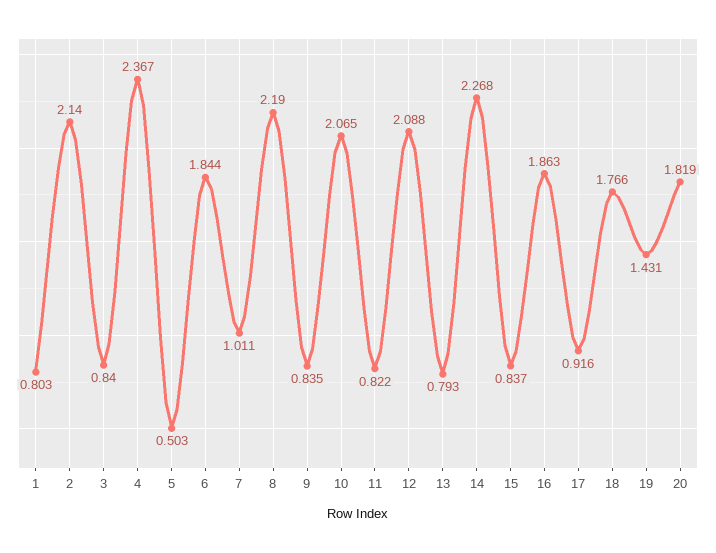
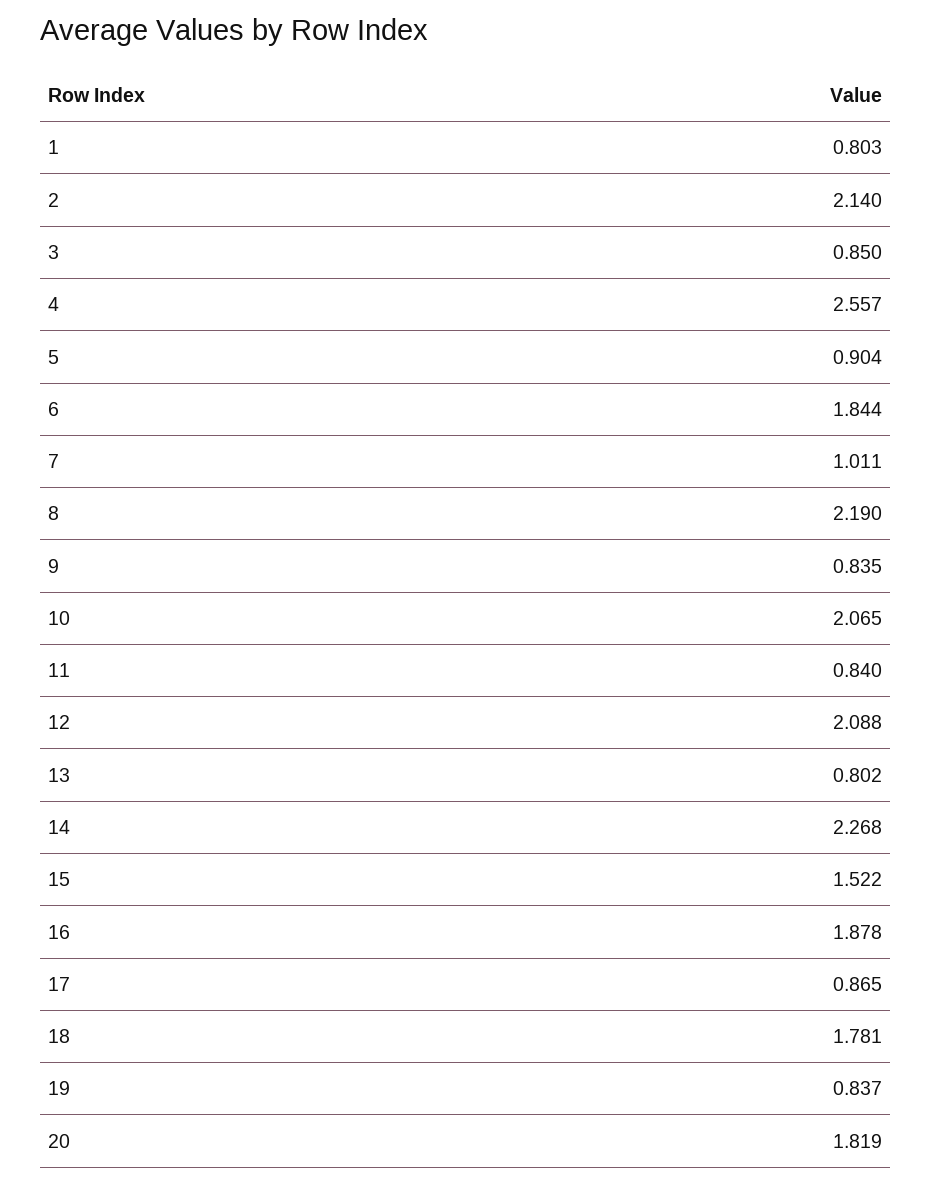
3: 0.84 -> 0.85
4: 2.367 -> 2.557
5: 0.503 -> 0.904
11: 0.822 -> 0.84
13: 0.793 -> 0.802
15: 0.837 -> 1.522
16: 1.863 -> 1.878
17: 0.916 -> 0.865
18: 1.766 -> 1.781
19: 1.431 -> 0.837

